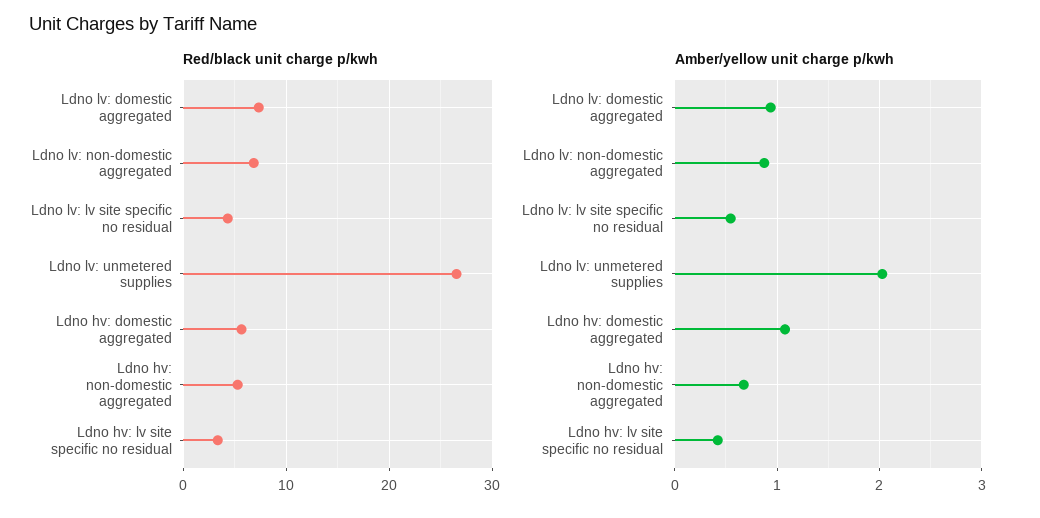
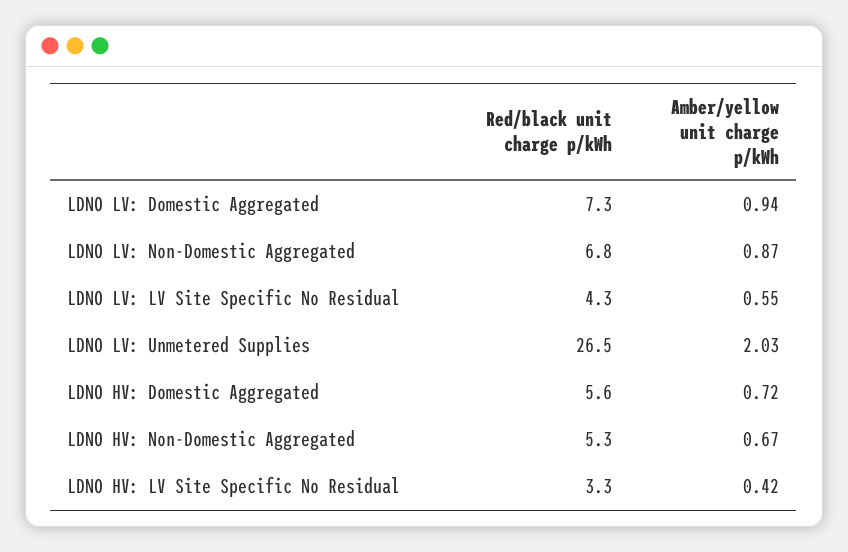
Amber/yellow unit charge p/kwh, Ldno hv: domestic aggregated: 1.1 -> 0.72

